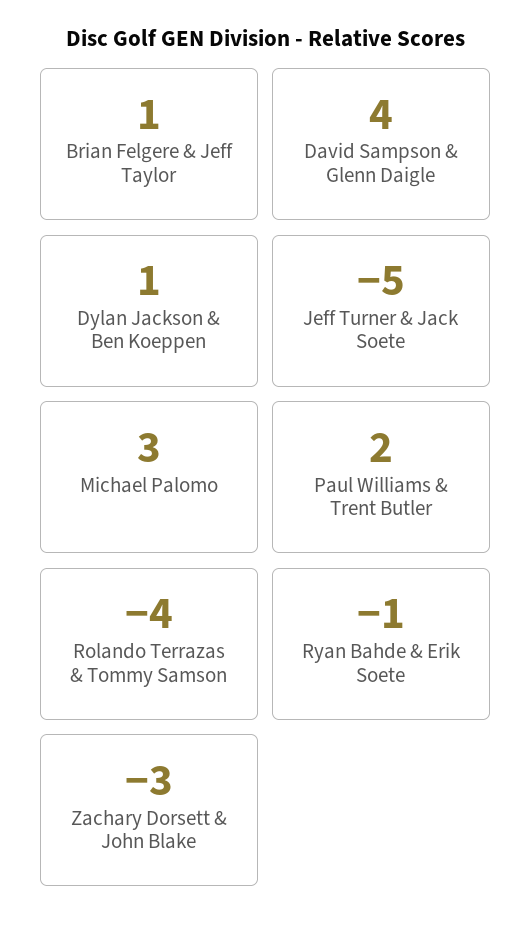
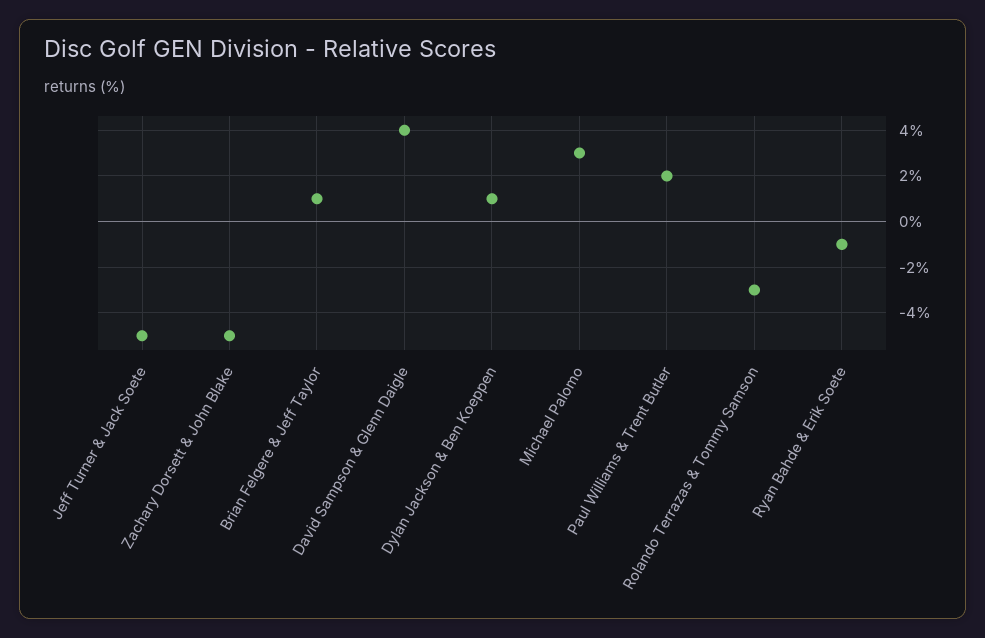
Rolando Terrazas & Tommy Samson: -4 -> -3
Zachary Dorsett & John Blake: -3 -> -5

